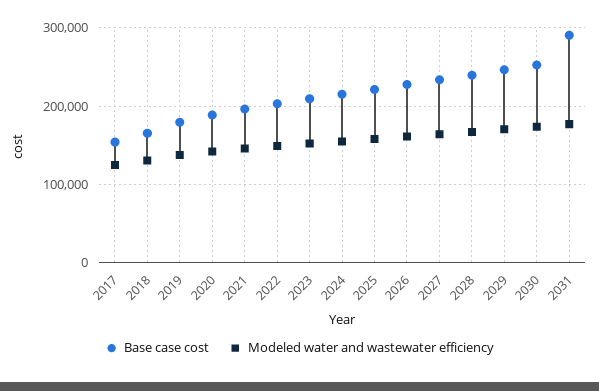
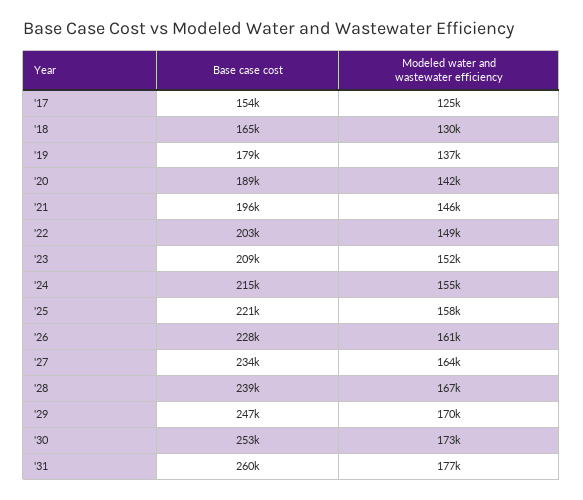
Base case cost, 2031: 290000 -> 260000

